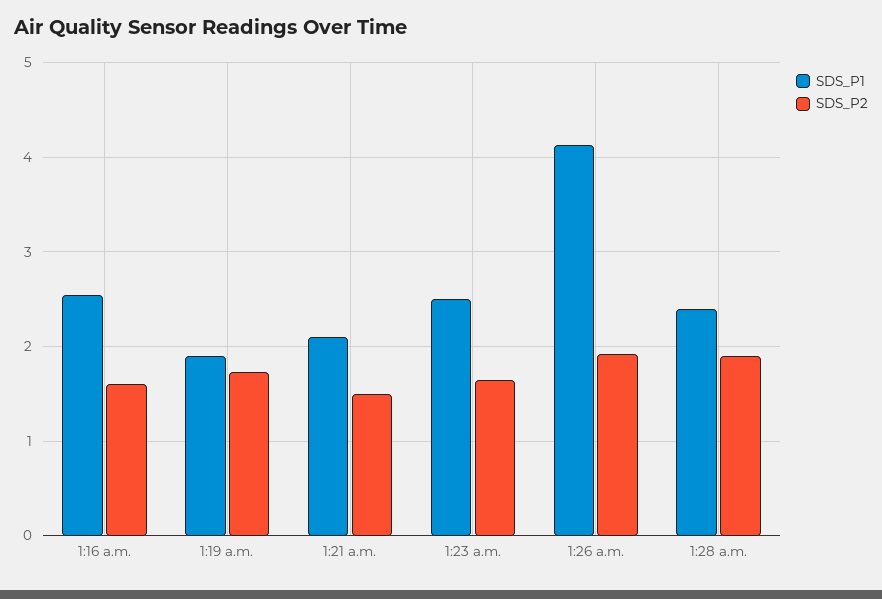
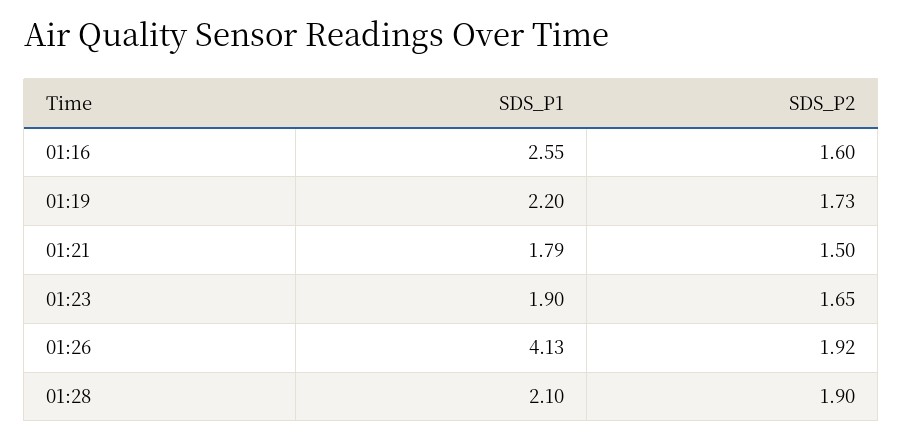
SDS_P1, 1:19 a.m.: 1.9 -> 2.2
SDS_P1, 1:21 a.m.: 2.1 -> 1.79
SDS_P1, 1:23 a.m.: 2.5 -> 1.9
SDS_P1, 1:28 a.m.: 2.4 -> 2.1

